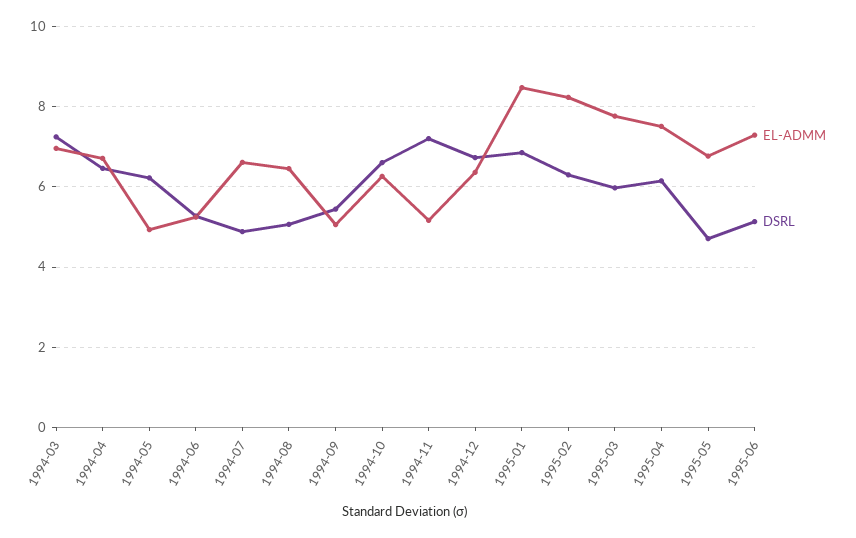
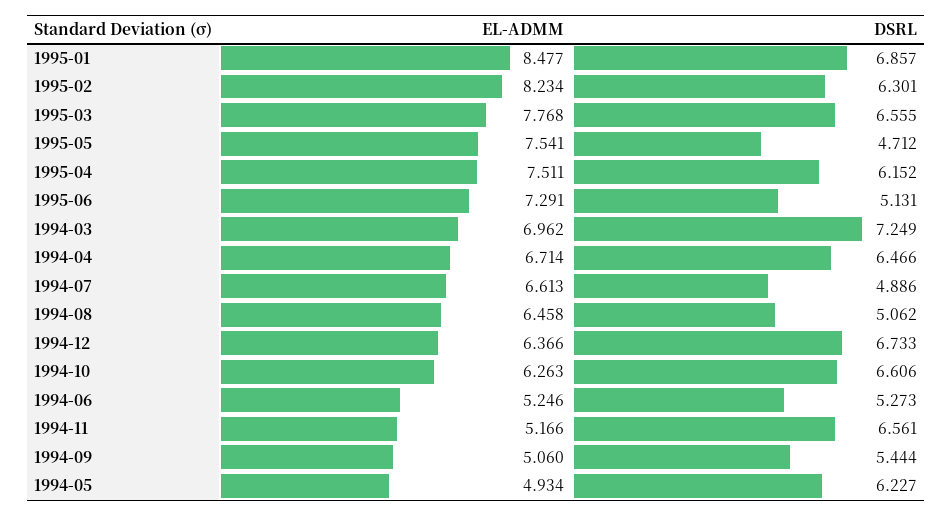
DSRL, 1994-11: 7.2 -> 6.561
DSRL, 1995-03: 6 -> 6.555
EL-ADMM, 1995-05: 6.8 -> 7.541

